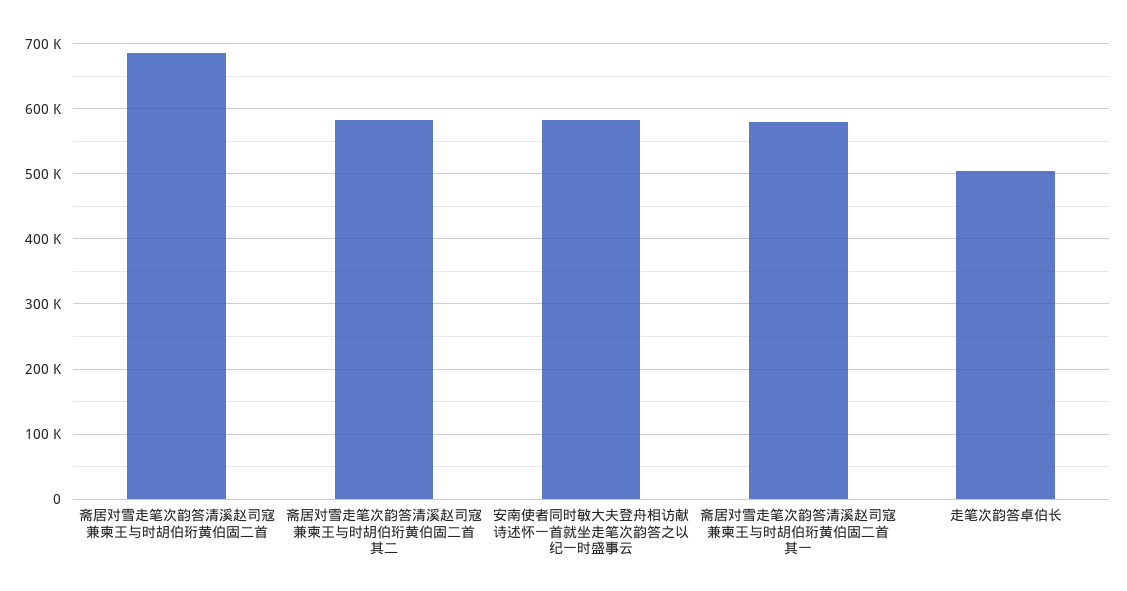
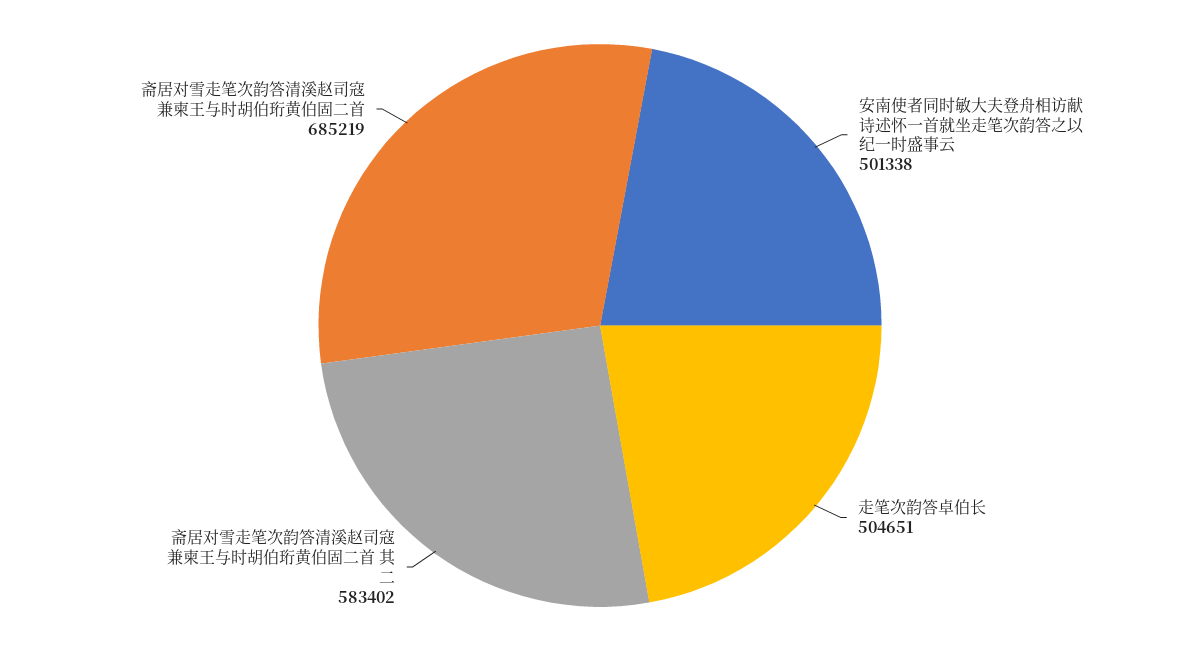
安南使者同时敏大夫登舟相访献诗述怀一首就坐走笔次韵答之以纪一时盛事云: 580000 -> 501338
斋居对雪走笔次韵答清溪赵司寇兼柬王与时胡伯珩黄伯固二首 其一: 580000 -> none

